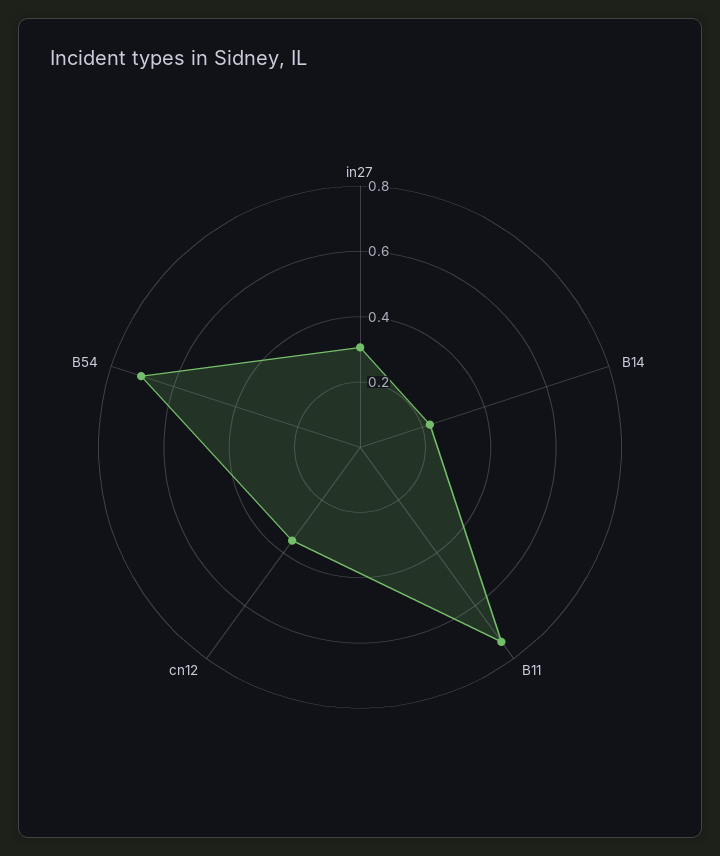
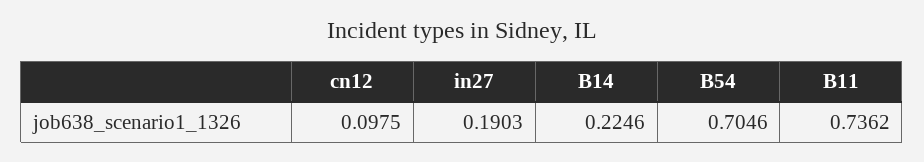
in27: 0.3 -> 0.1903
cn12: 0.35 -> 0.0975

